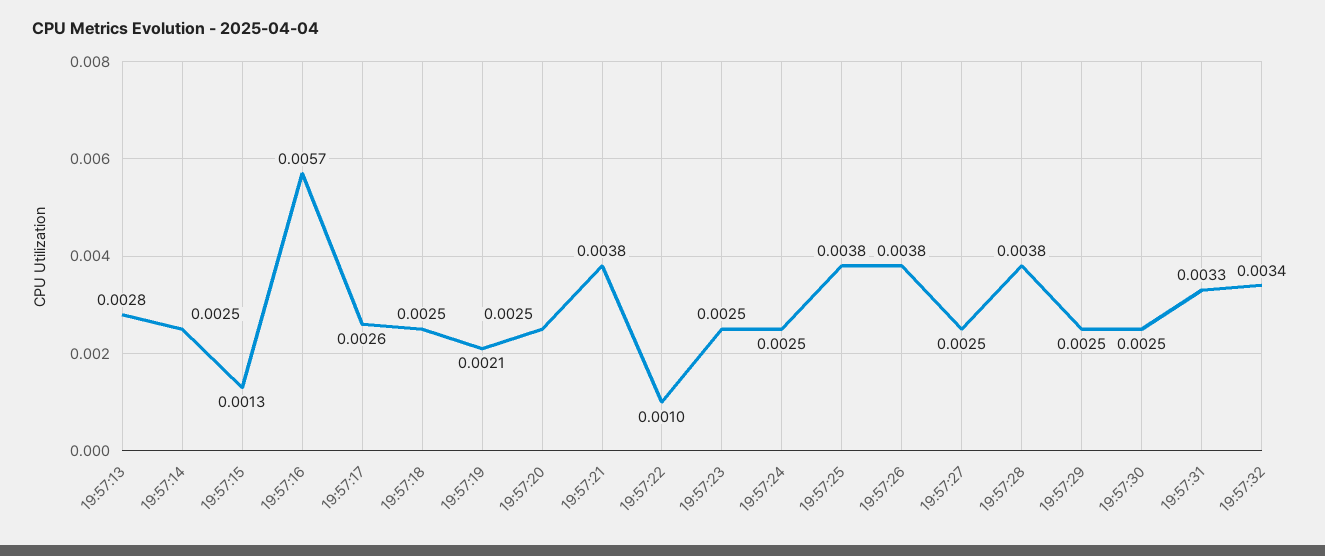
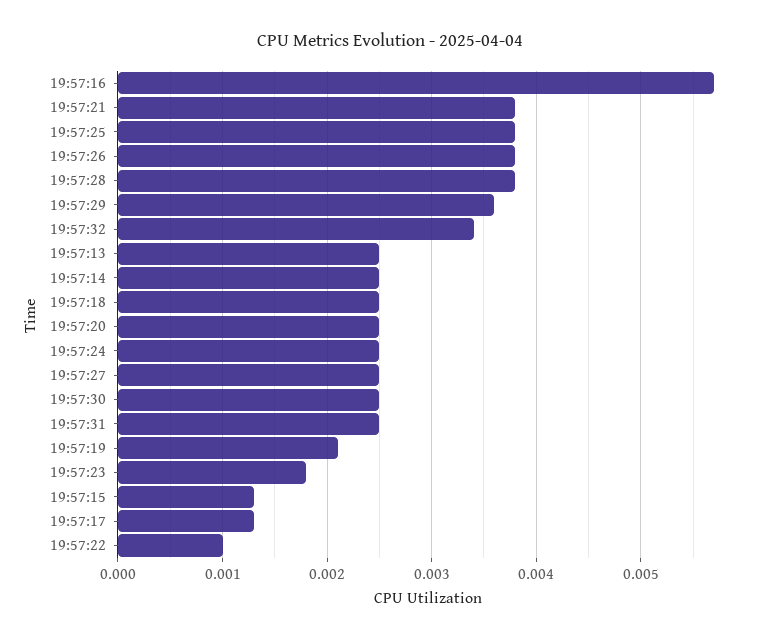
19:57:13: 0.0028 -> 0.0025
19:57:17: 0.0026 -> 0.0013
19:57:23: 0.0025 -> 0.0018
19:57:29: 0.0025 -> 0.0036
19:57:31: 0.0033 -> 0.0025

